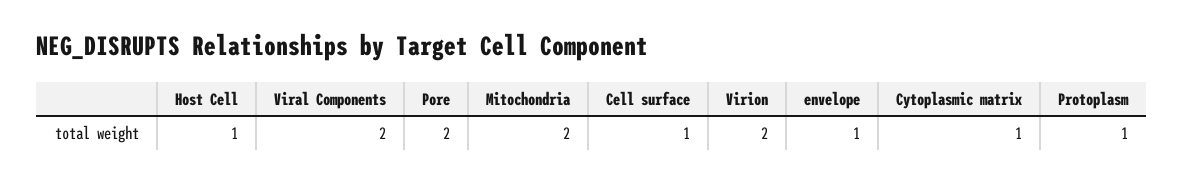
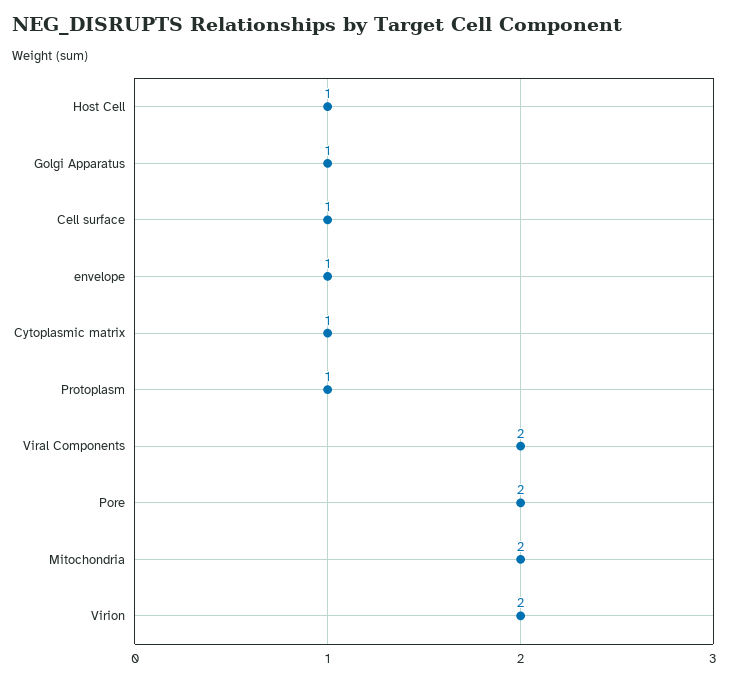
Golgi Apparatus: none -> 1

